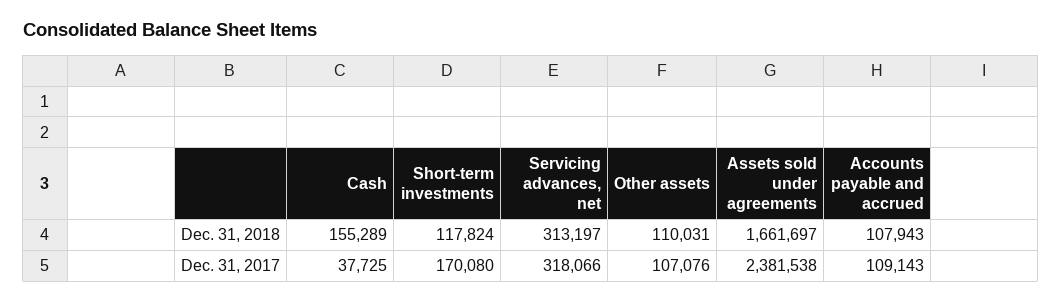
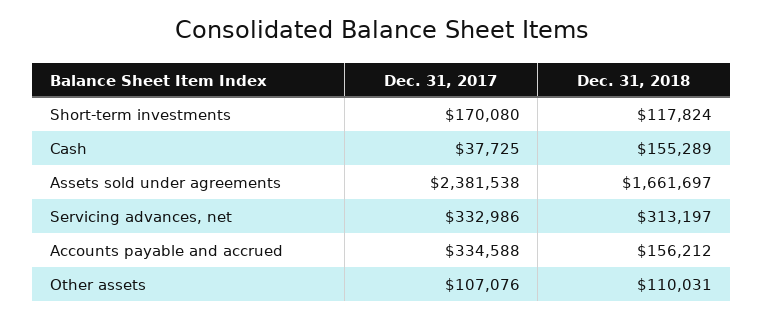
Accounts payable and accrued, Dec. 31, 2018: 107943 -> 156212
Servicing advances, net, Dec. 31, 2017: 318066 -> 332986
Accounts payable and accrued, Dec. 31, 2017: 109143 -> 334588

